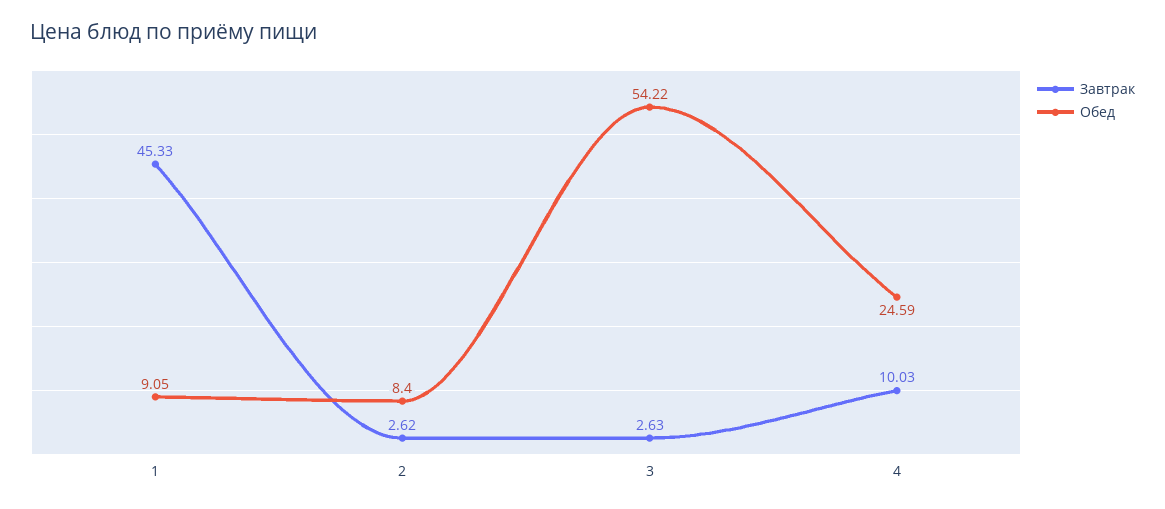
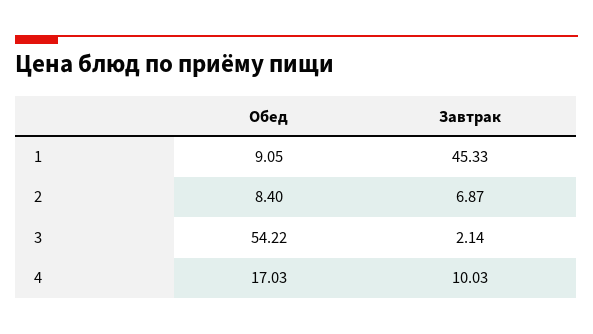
Завтрак, 2: 2.62 -> 6.87
Завтрак, 3: 2.63 -> 2.14
Обед, 4: 24.59 -> 17.03

